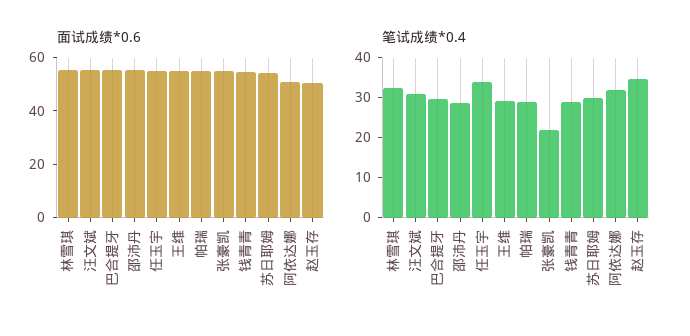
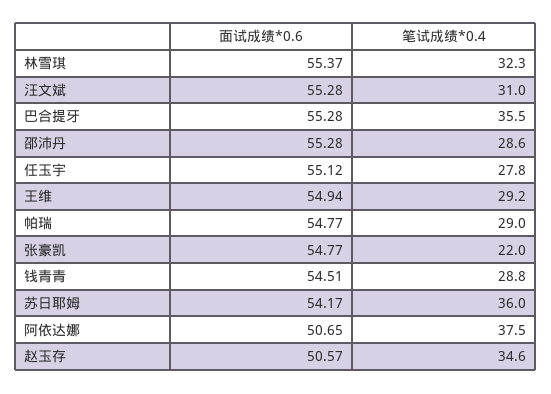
笔试成绩*0.4, 巴合提牙: 30 -> 35.5
笔试成绩*0.4, 任玉宇: 34 -> 27.8
笔试成绩*0.4, 苏日耶姆: 30 -> 36
笔试成绩*0.4, 阿依达娜: 32 -> 37.5

